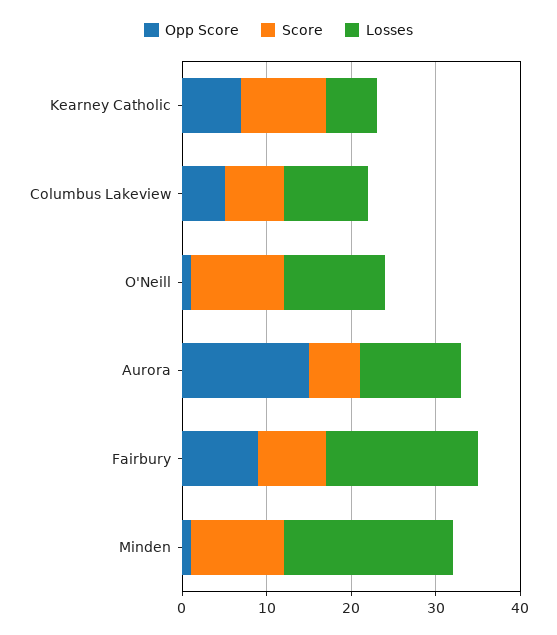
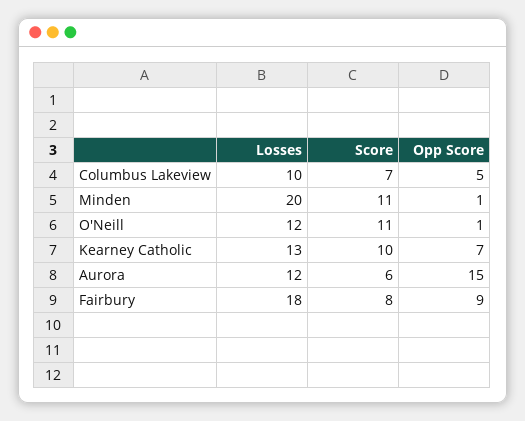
Losses, Kearney Catholic: 6 -> 13

